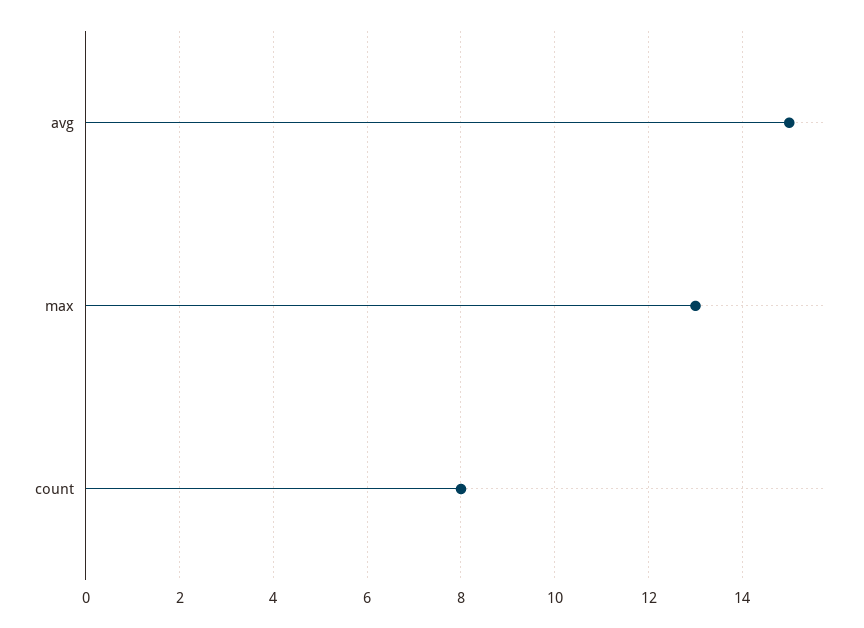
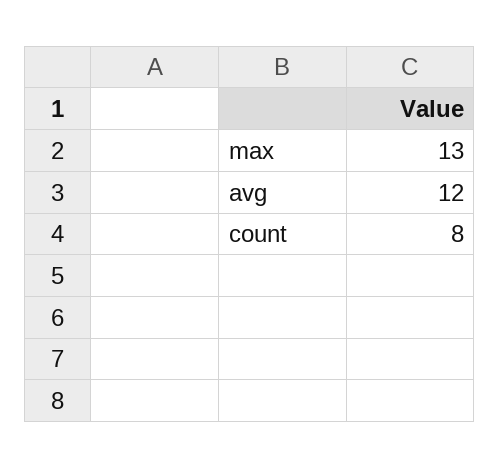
avg: 15 -> 12

